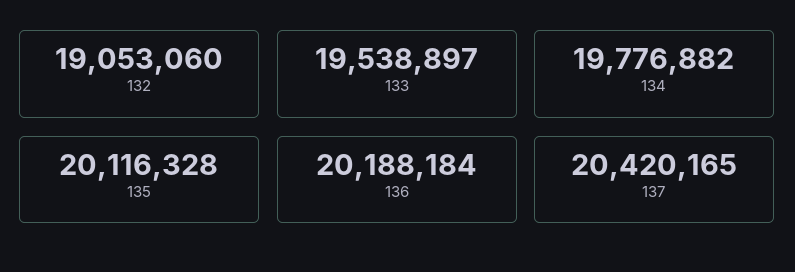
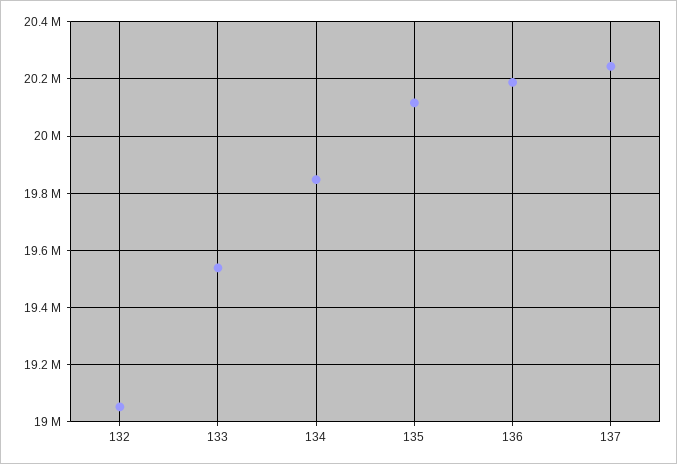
134: 19776882 -> 19850000
137: 20420165 -> 20250000

